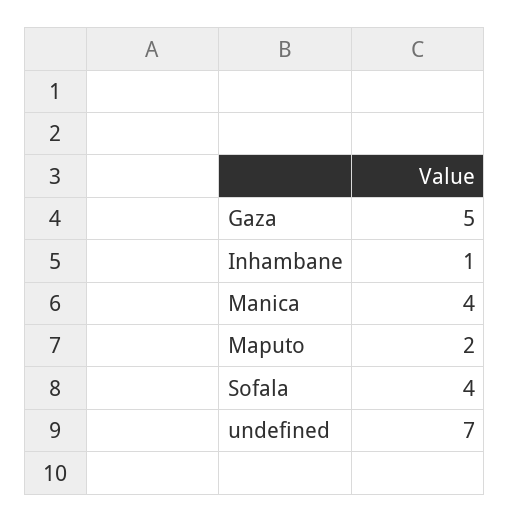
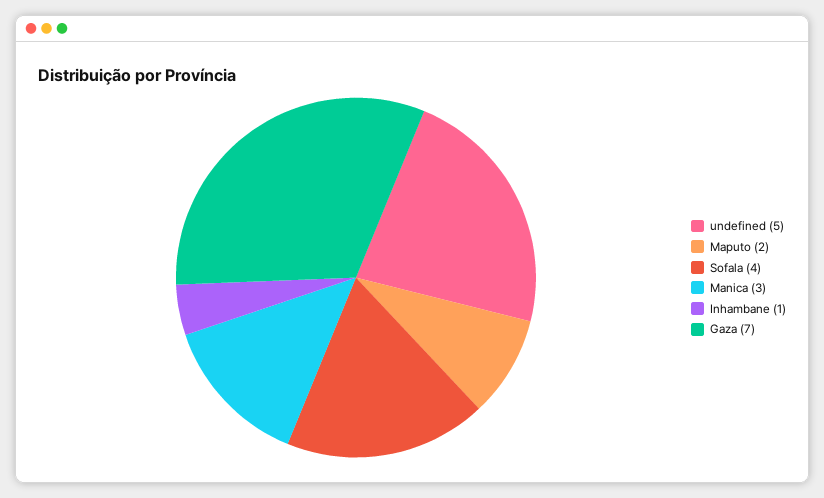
Gaza: 5 -> 7
Manica: 4 -> 3
undefined: 7 -> 5

